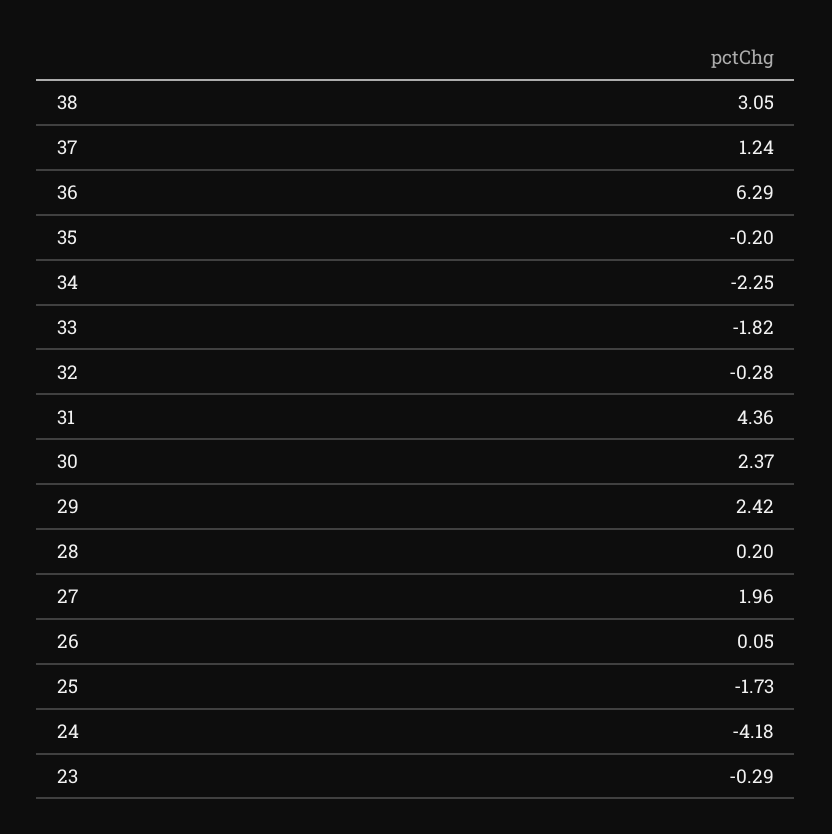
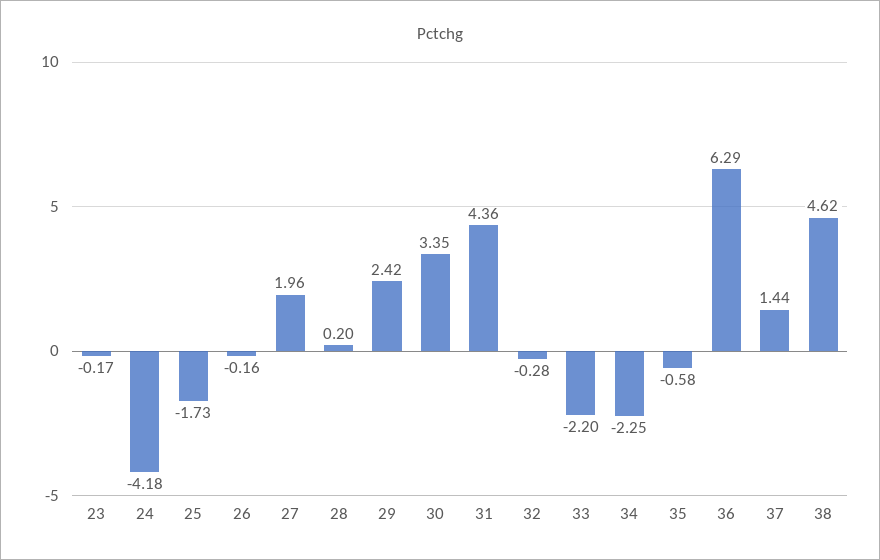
38: 3.05 -> 4.62
37: 1.24 -> 1.44
35: -0.2 -> -0.58
33: -1.82 -> -2.2
30: 2.37 -> 3.35
26: 0.05 -> -0.16
23: -0.29 -> -0.17

